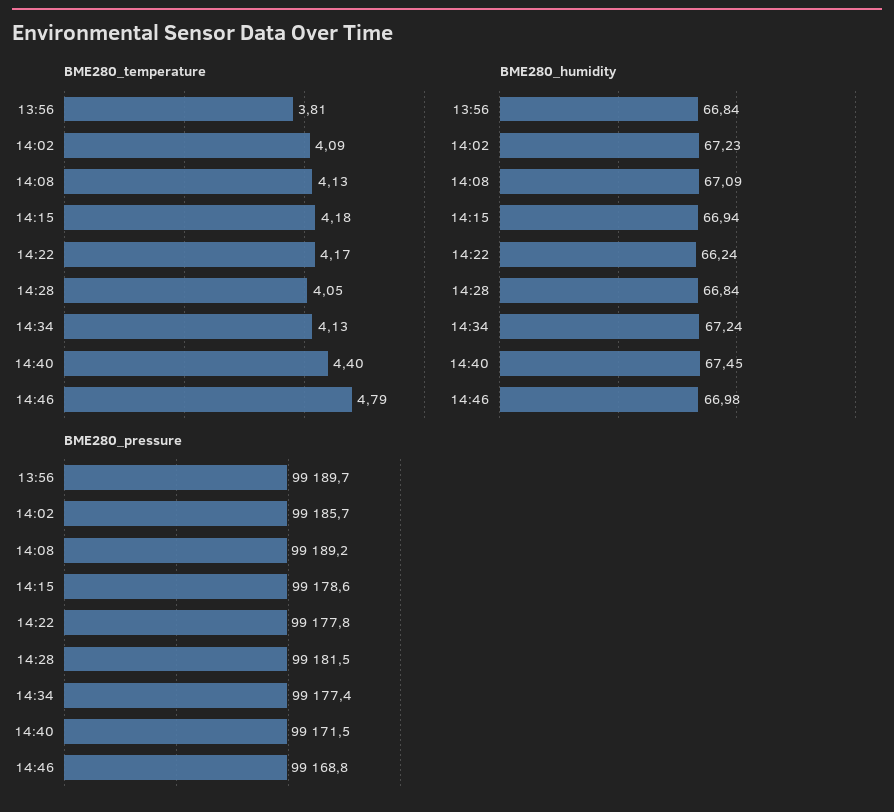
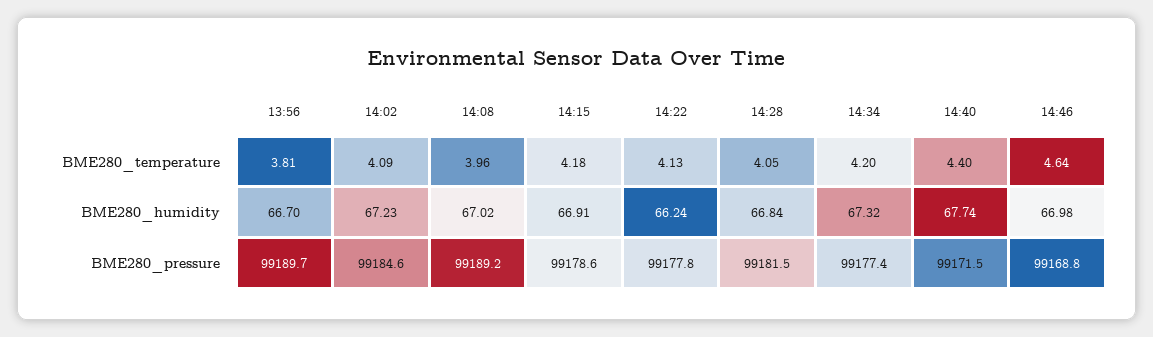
BME280_temperature, 14:08: 4.13 -> 3.96
BME280_temperature, 14:22: 4.17 -> 4.13
BME280_temperature, 14:34: 4.13 -> 4.2
BME280_temperature, 14:46: 4.79 -> 4.64
BME280_humidity, 13:56: 66.84 -> 66.7
BME280_humidity, 14:08: 67.09 -> 67.02
BME280_humidity, 14:15: 66.94 -> 66.91
BME280_humidity, 14:34: 67.24 -> 67.32
BME280_humidity, 14:40: 67.45 -> 67.74
BME280_pressure, 14:02: 99185.7 -> 99184.6

